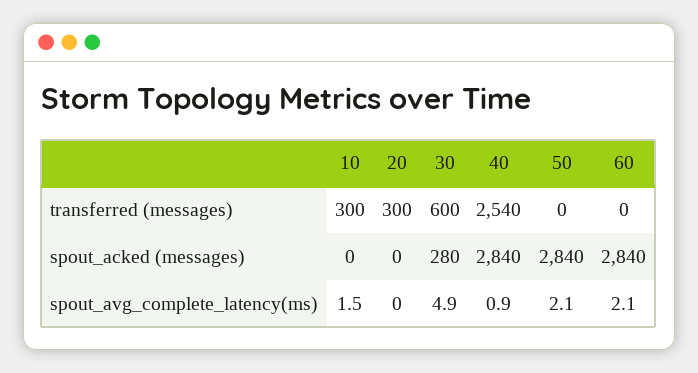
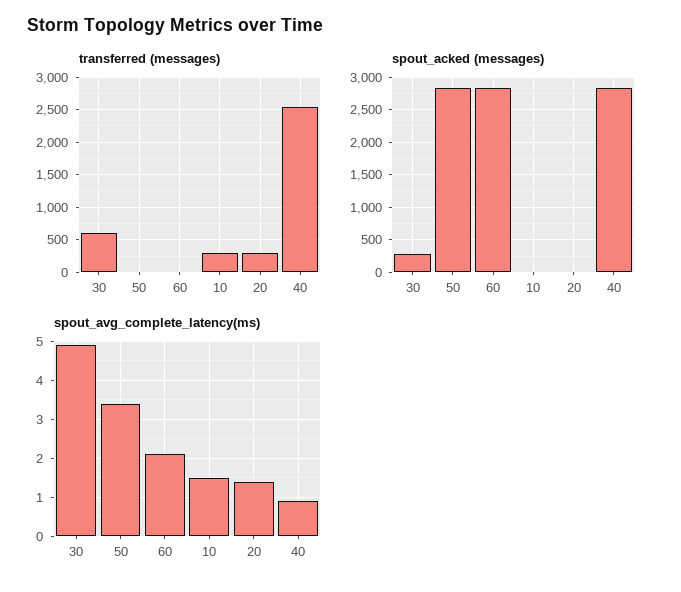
spout_avg_complete_latency(ms), 20: 0 -> 1.5
spout_avg_complete_latency(ms), 50: 2.1 -> 3.5

